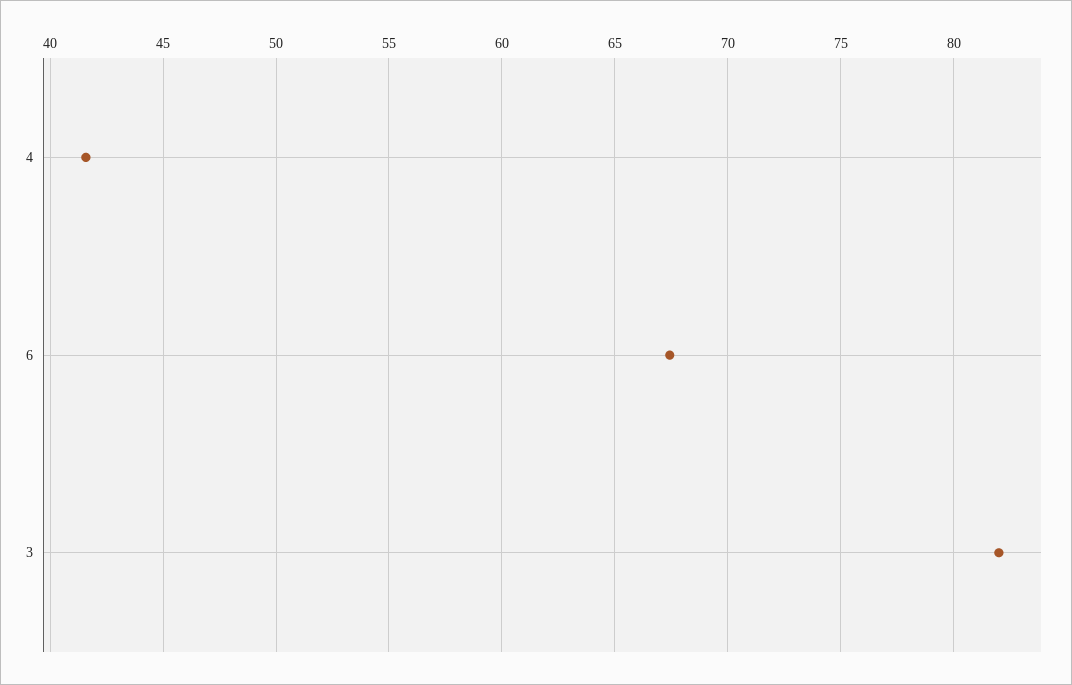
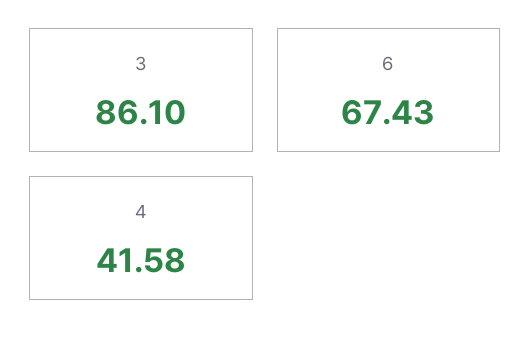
3: 82 -> 86.1

